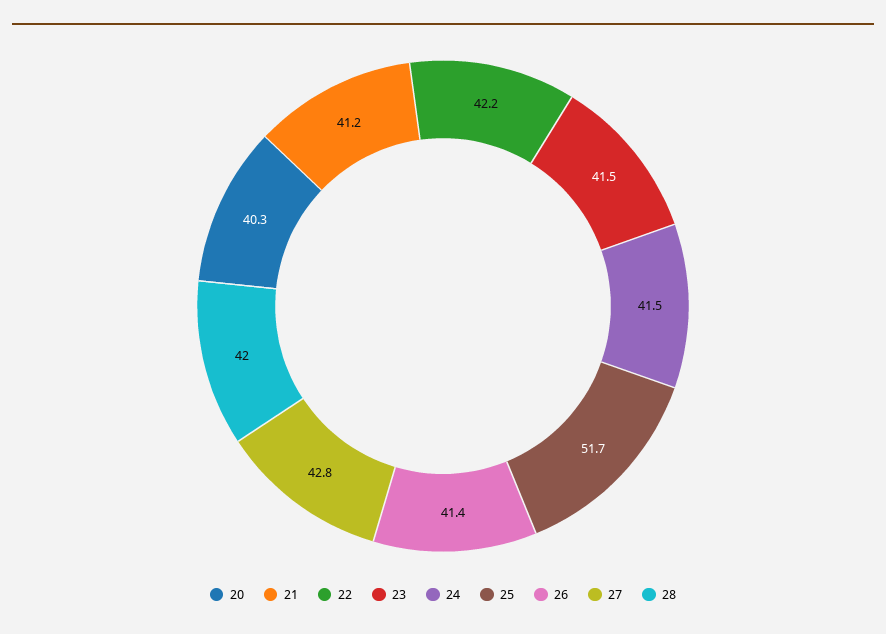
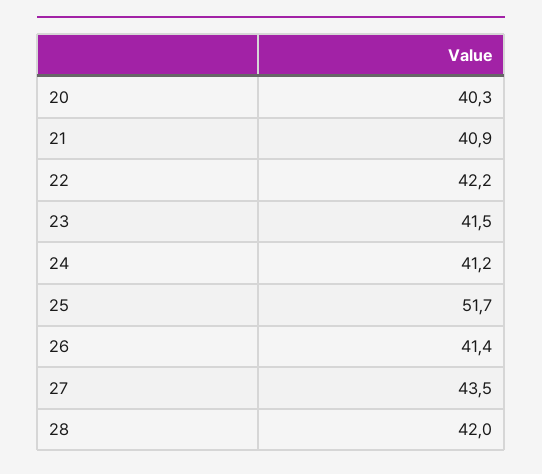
21: 41.2 -> 40.9
24: 41.5 -> 41.2
27: 42.8 -> 43.5

